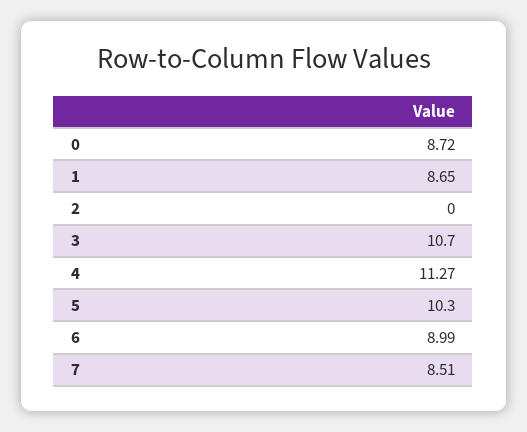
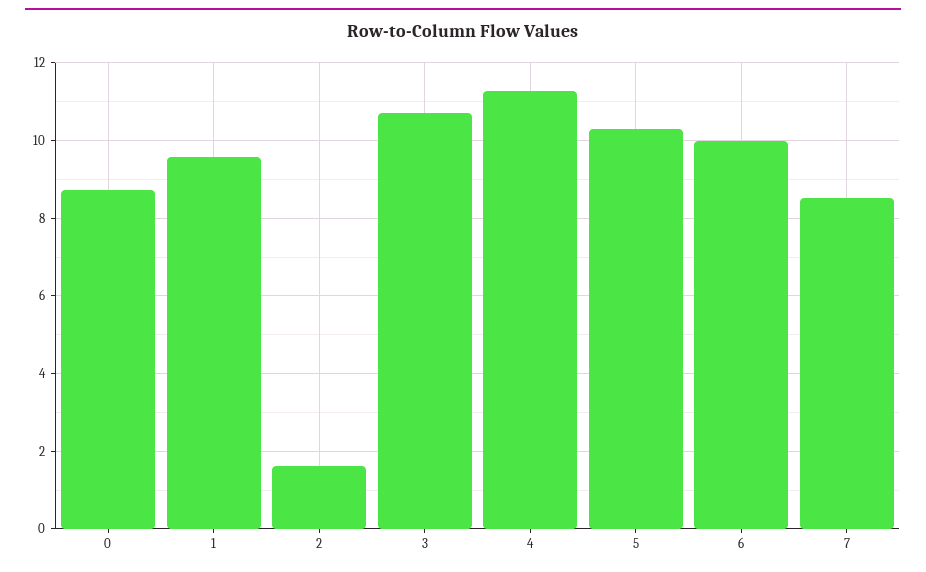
1: 8.65 -> 9.6
2: 0 -> 1.6
6: 8.99 -> 10

